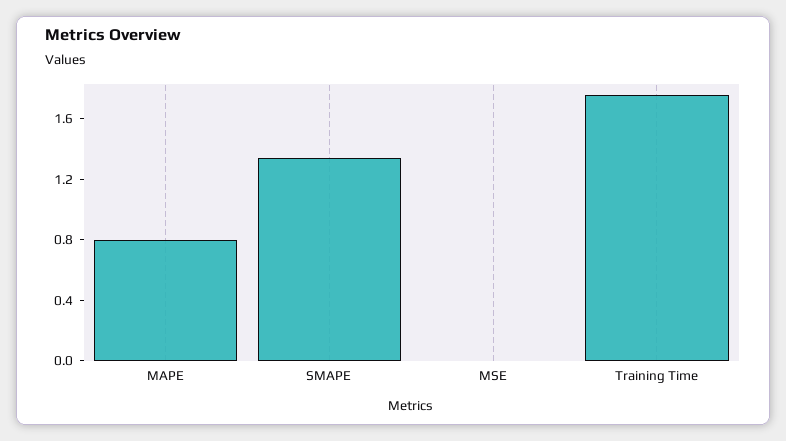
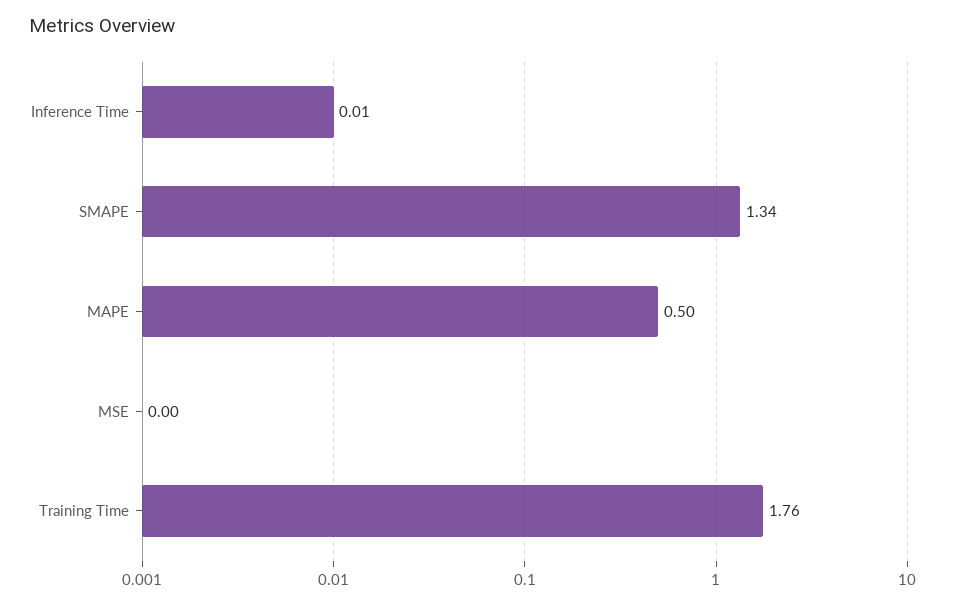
MAPE: 0.8 -> 0.5
Inference Time: none -> 0.01

